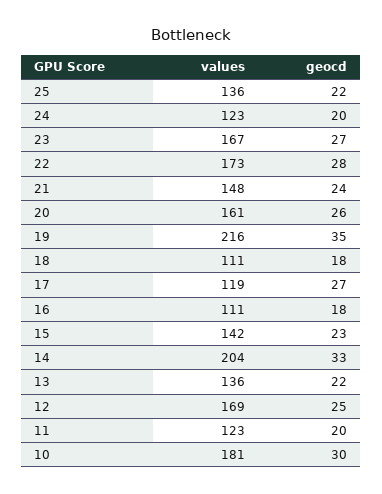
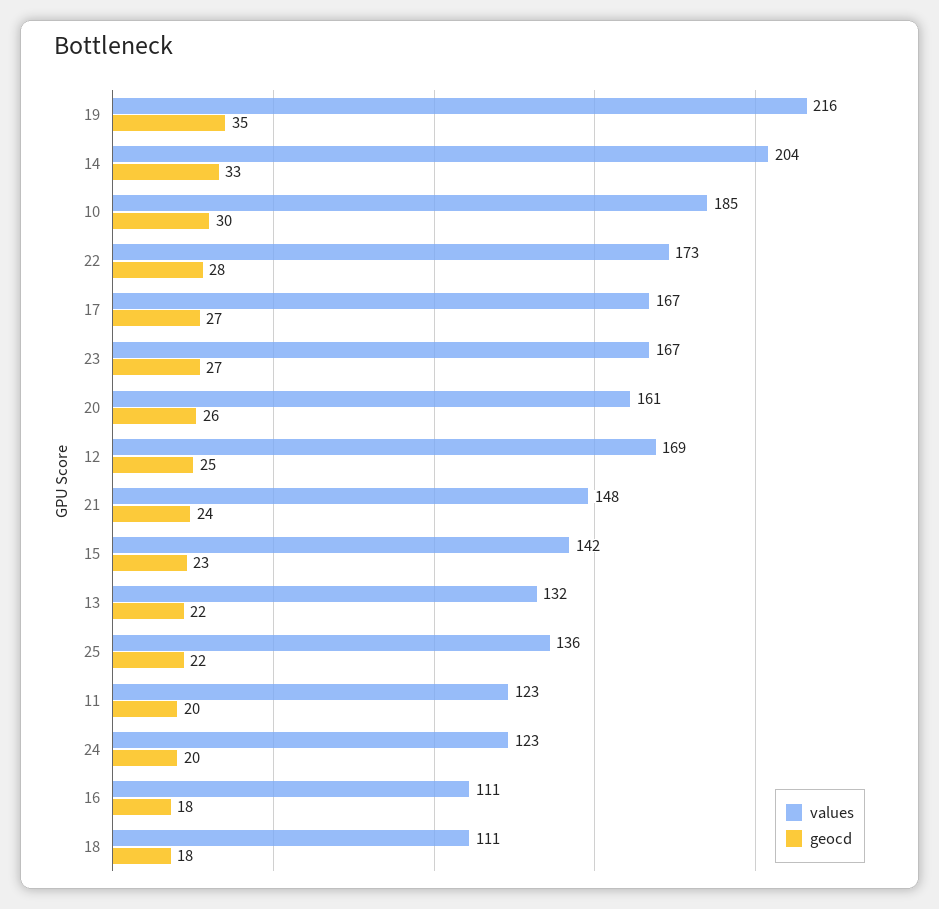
values, 17: 119 -> 167
values, 13: 136 -> 132
values, 10: 181 -> 185

